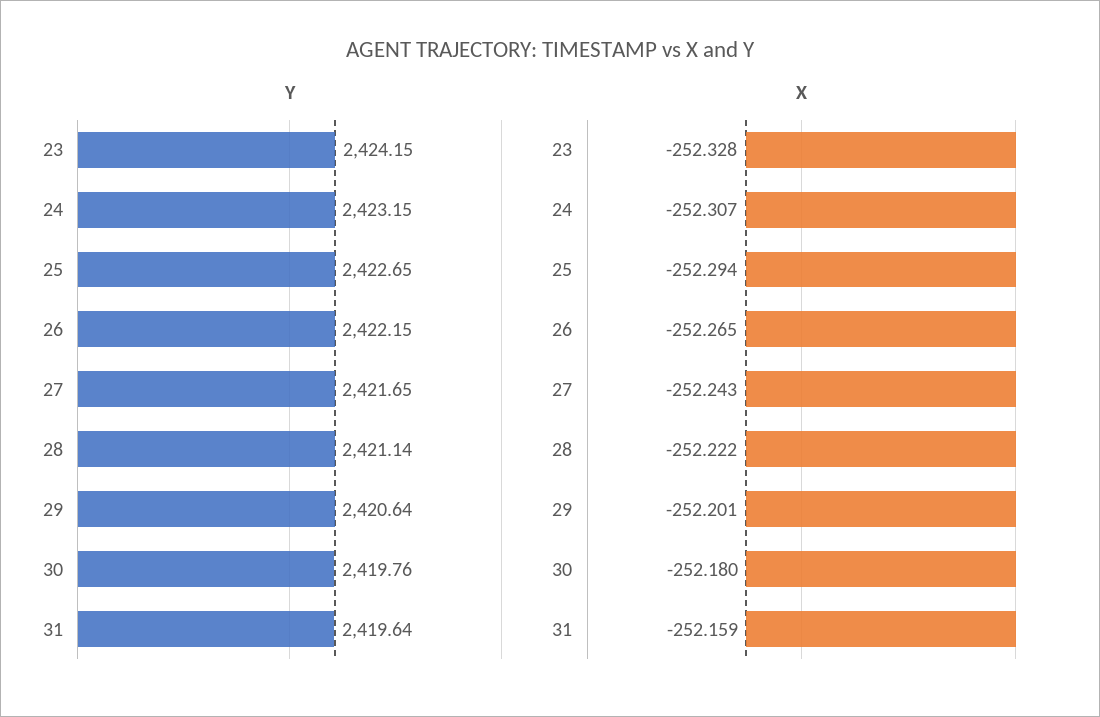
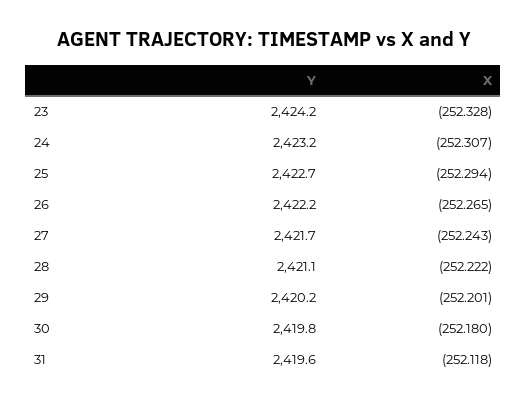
Y, 29: 2420.64 -> 2420.2
X, 31: -252.159 -> -252.118

